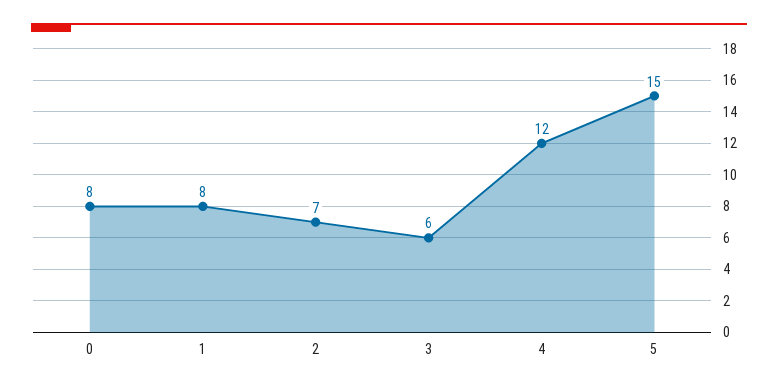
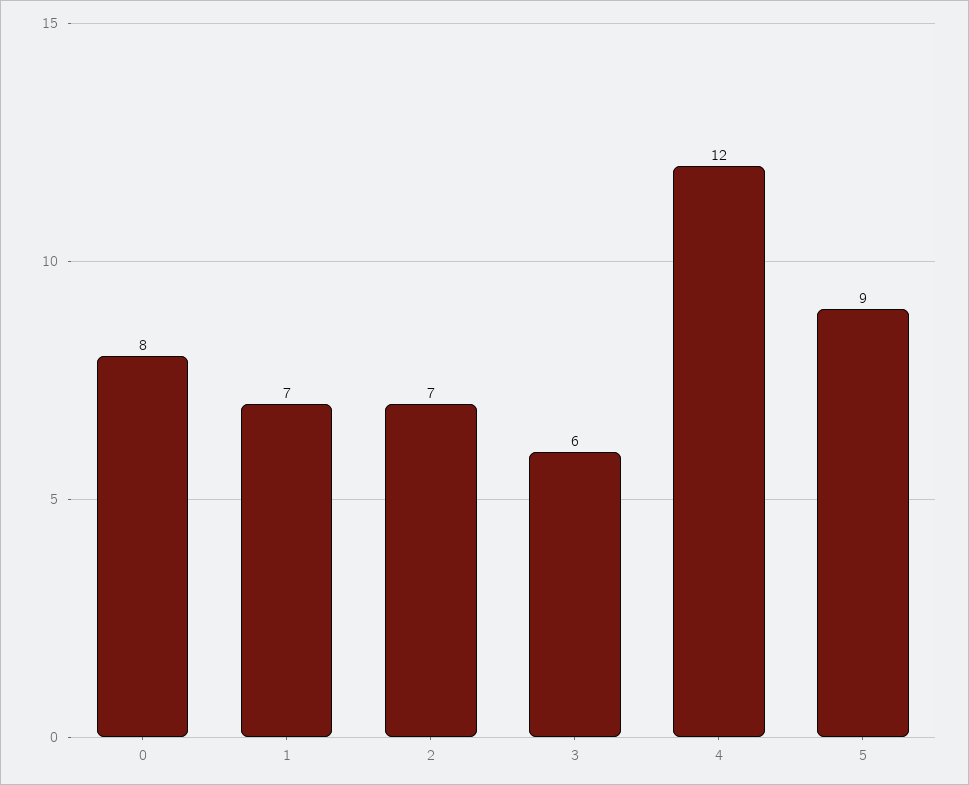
1: 8 -> 7
5: 15 -> 9

